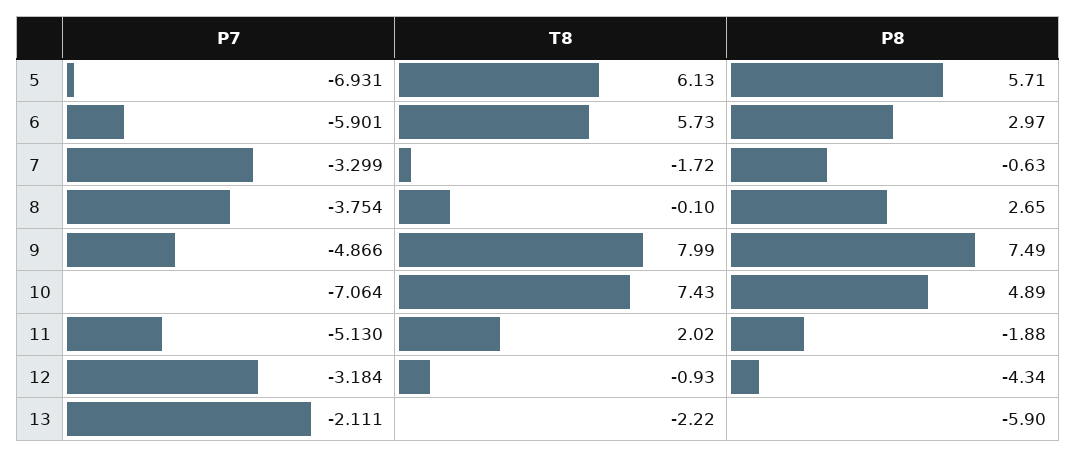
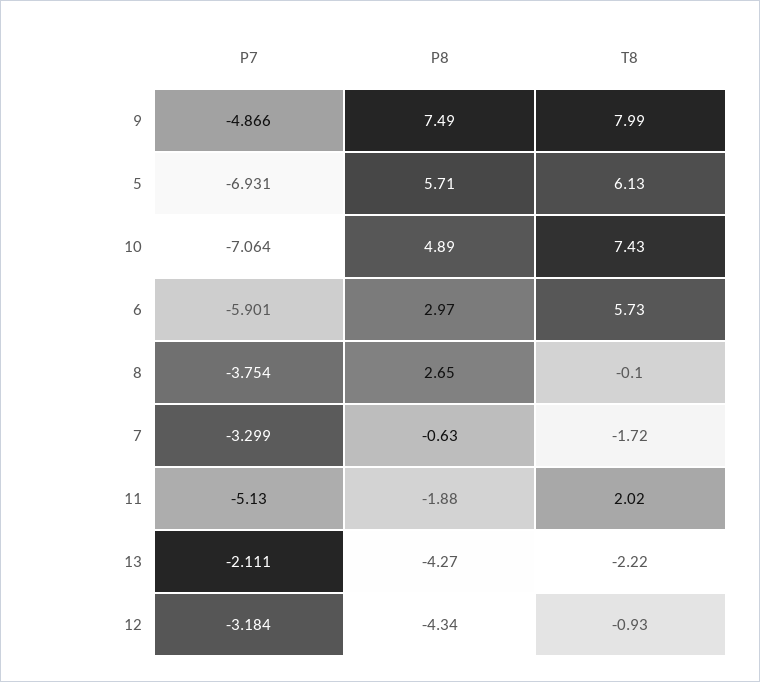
P8, 13: -5.9 -> -4.27

